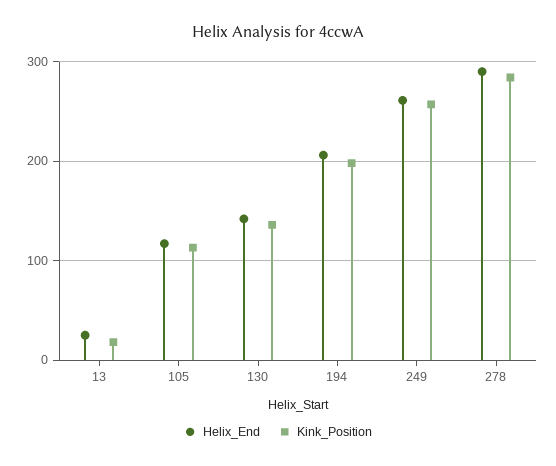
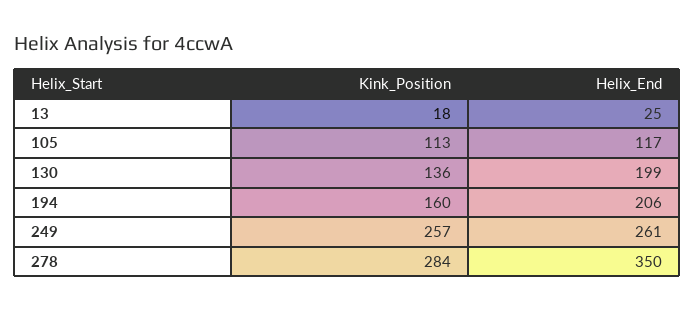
Helix_End, 130: 140 -> 199
Kink_Position, 194: 200 -> 160
Helix_End, 278: 290 -> 350

